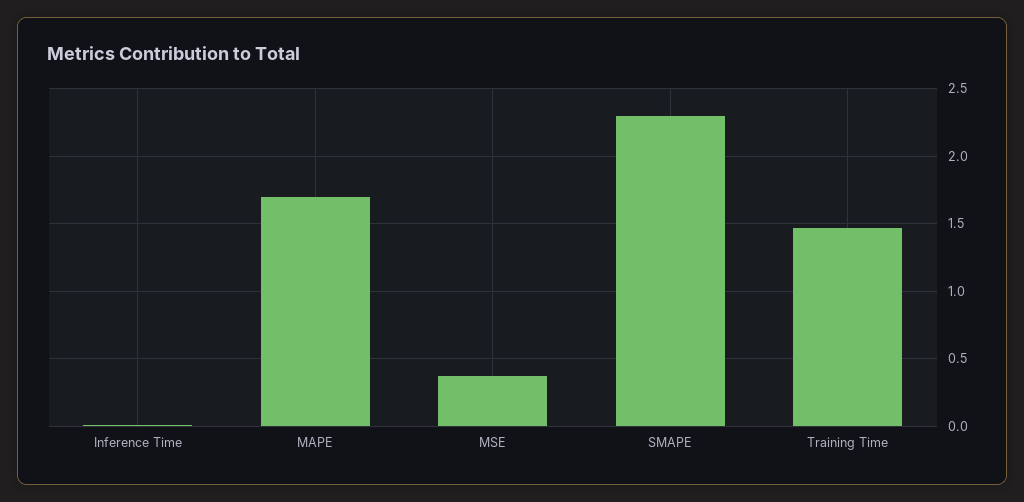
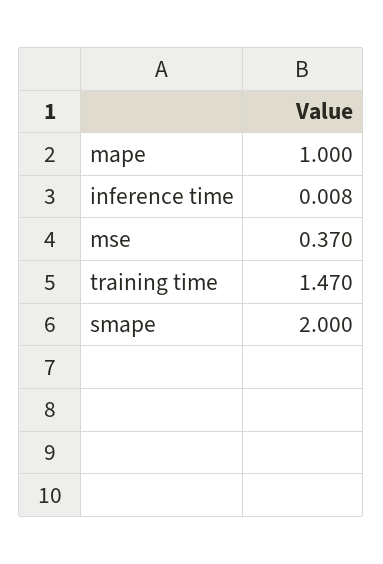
MAPE: 1.7 -> 1
SMAPE: 2.3 -> 2

